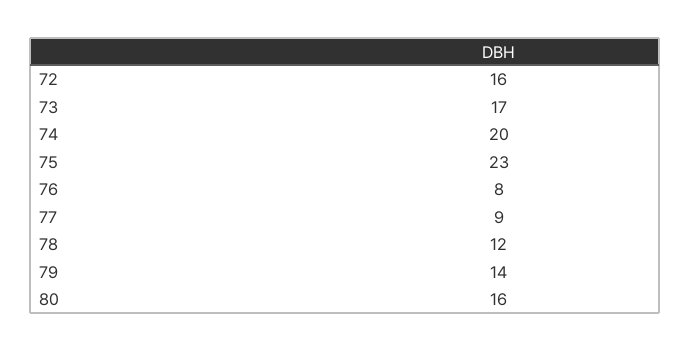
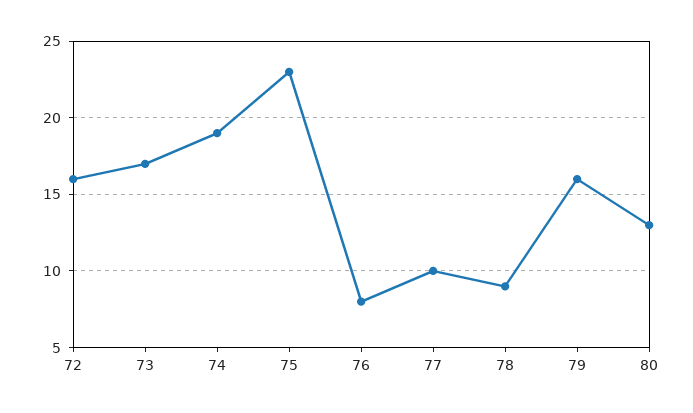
74: 20 -> 19
77: 9 -> 10
78: 12 -> 9
79: 14 -> 16
80: 16 -> 13

